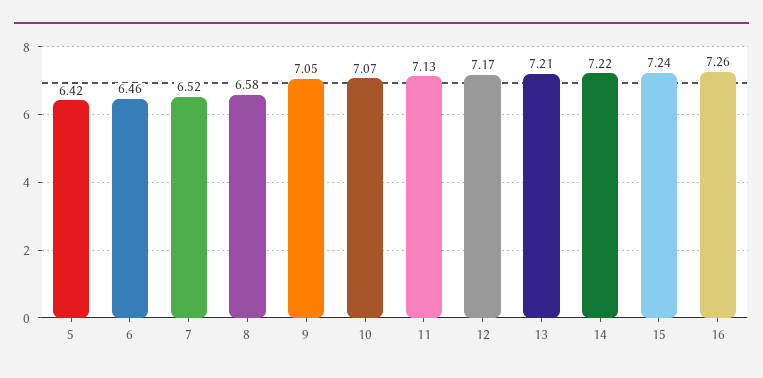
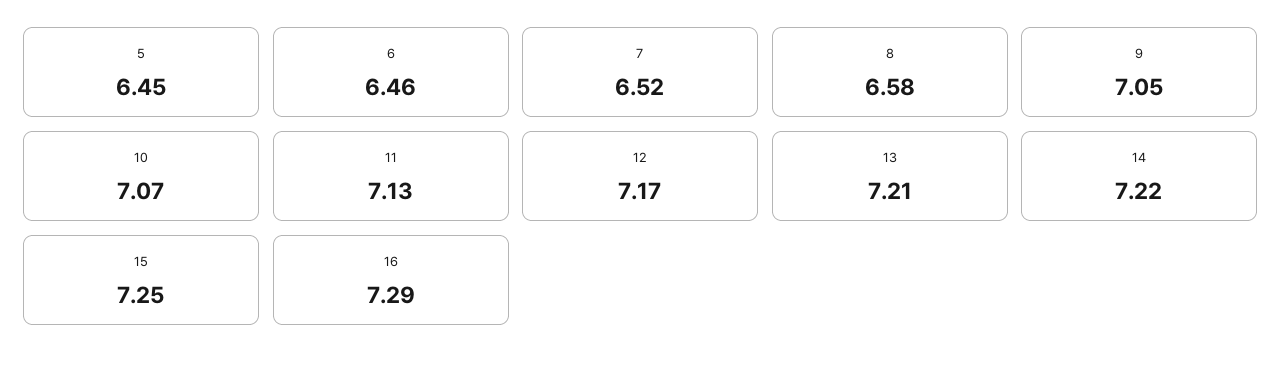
5: 6.42 -> 6.45
15: 7.24 -> 7.25
16: 7.26 -> 7.29

